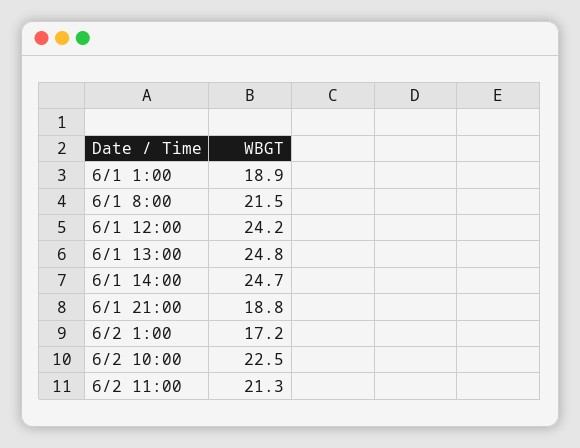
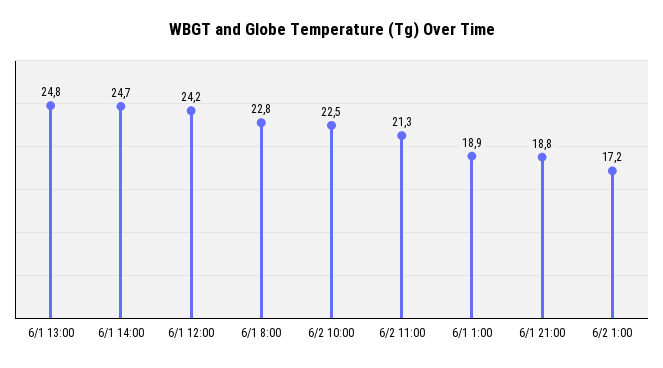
6/1 8:00: 21.5 -> 22.8

